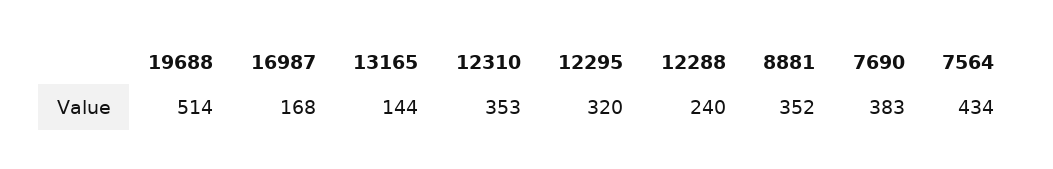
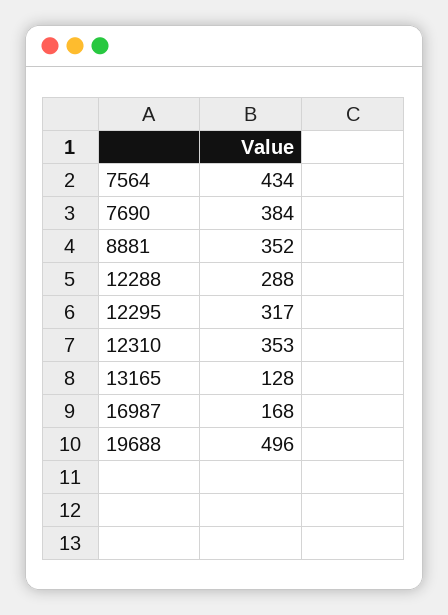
19688: 514 -> 496
13165: 144 -> 128
12295: 320 -> 317
12288: 240 -> 288
7690: 383 -> 384

